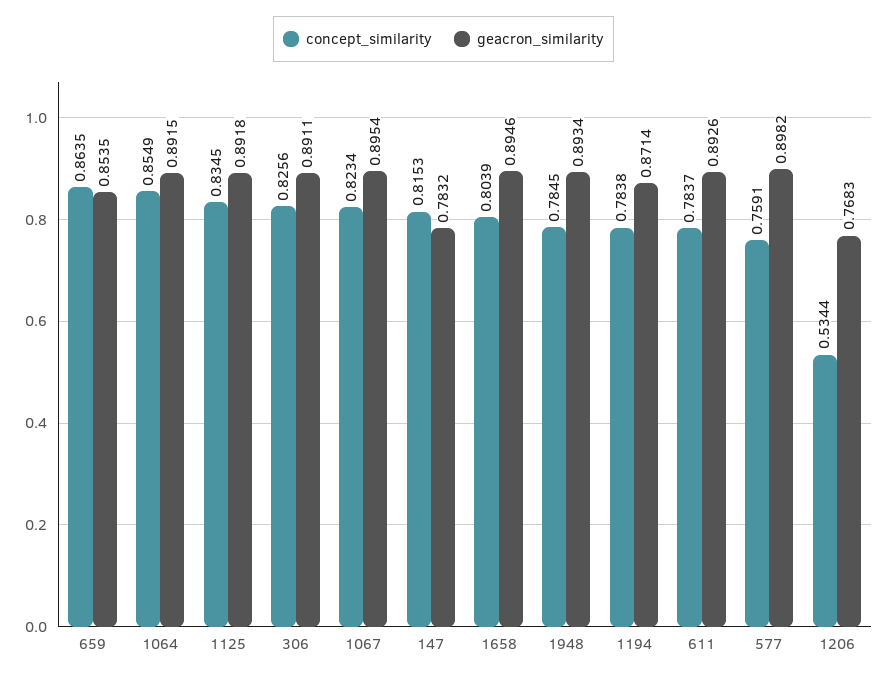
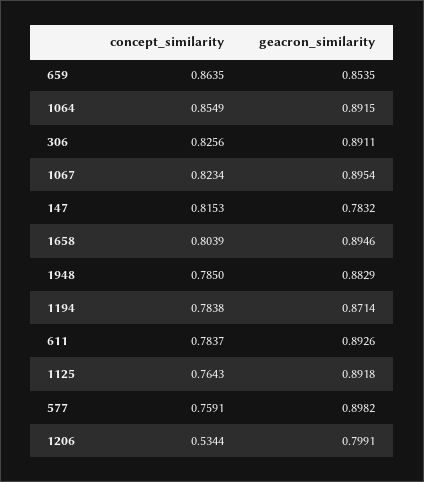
concept_similarity, 1125: 0.8345 -> 0.7643
concept_similarity, 1948: 0.7845 -> 0.785
geacron_similarity, 1948: 0.8934 -> 0.8829
geacron_similarity, 1206: 0.7683 -> 0.7991

